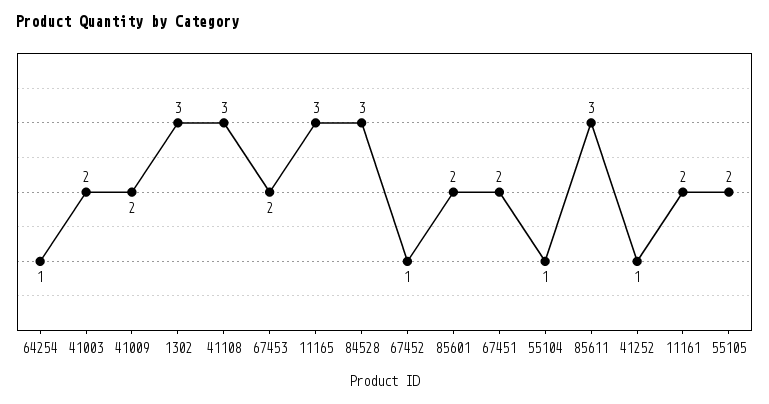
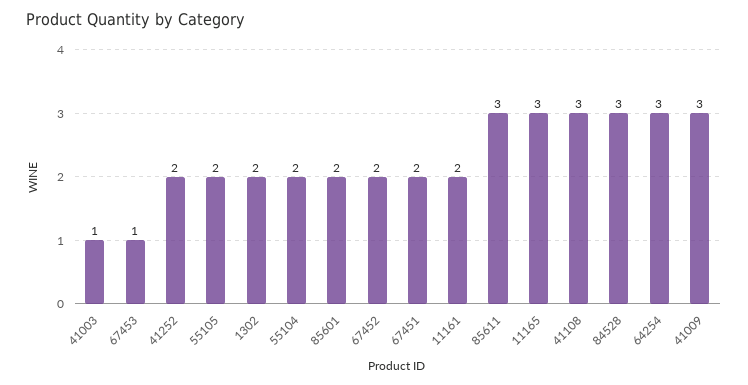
64254: 1 -> 3
41003: 2 -> 1
41009: 2 -> 3
1302: 3 -> 2
67453: 2 -> 1
67452: 1 -> 2
55104: 1 -> 2
41252: 1 -> 2

